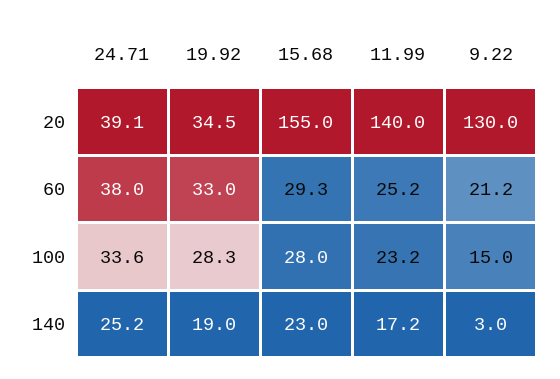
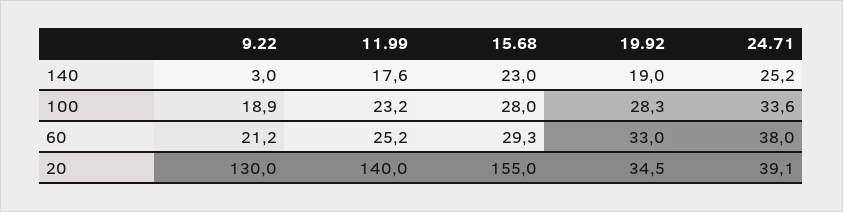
9.22, 100: 15 -> 18.9
11.99, 140: 17.2 -> 17.6

